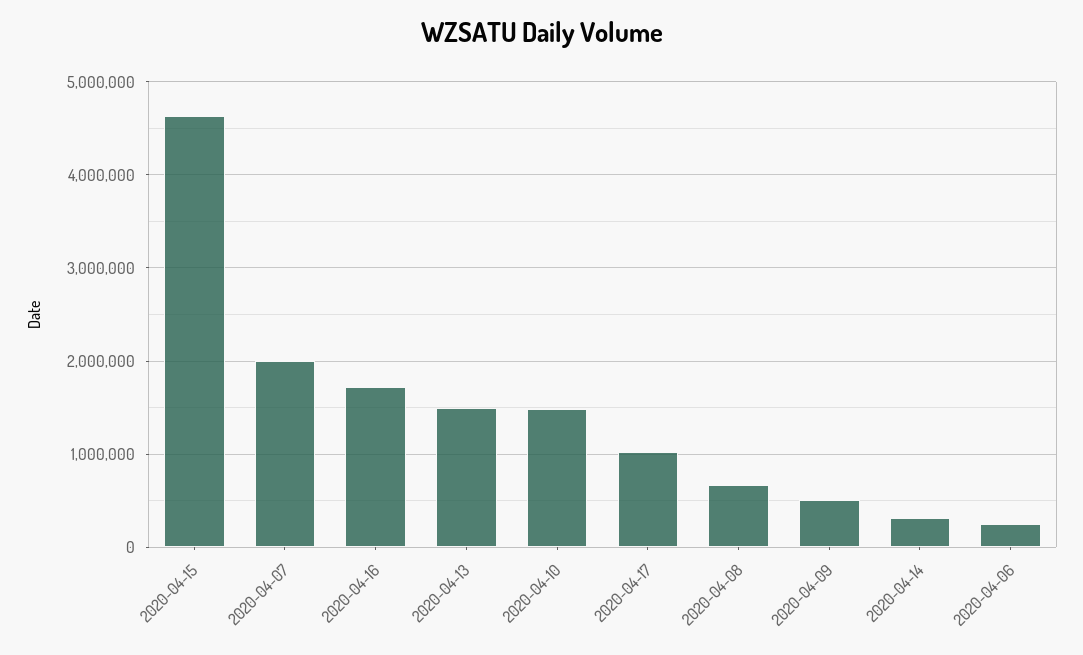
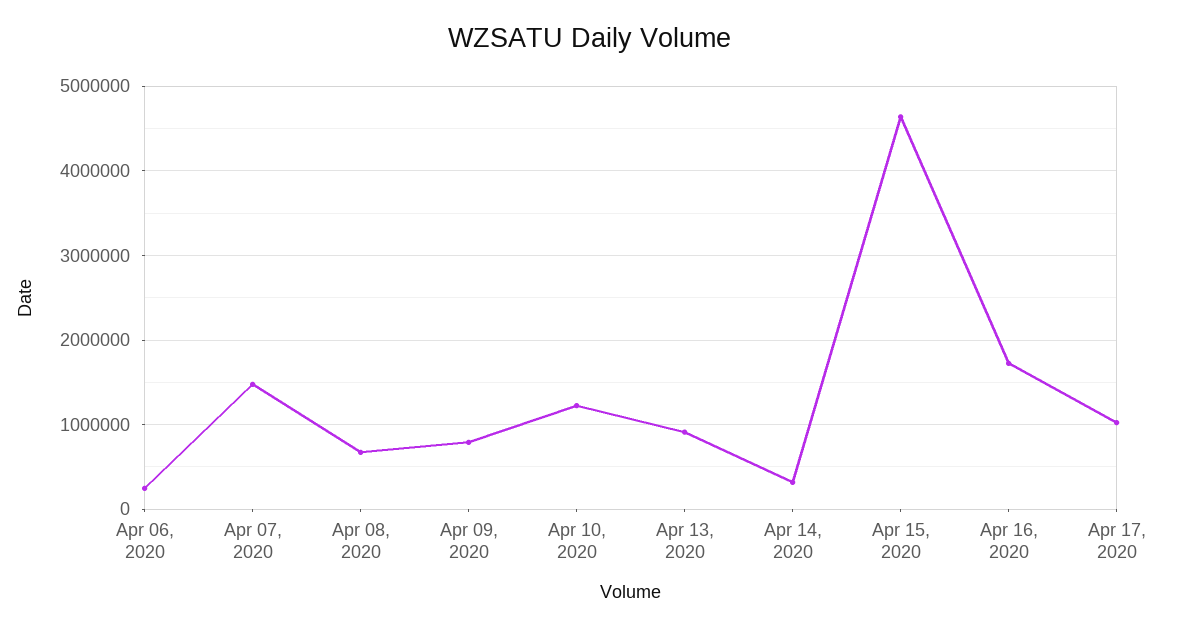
2020-04-07: 2000000 -> 1500000
2020-04-13: 1500000 -> 900000
2020-04-10: 1500000 -> 1200000
2020-04-09: 500000 -> 800000

